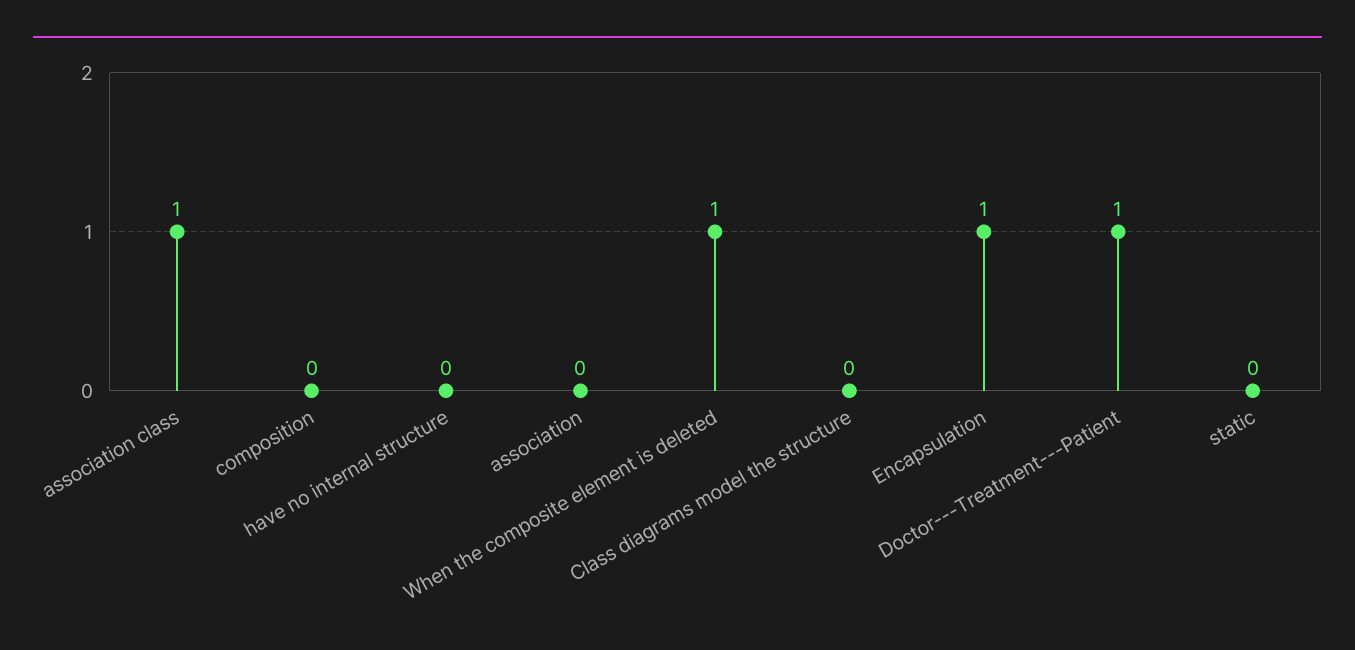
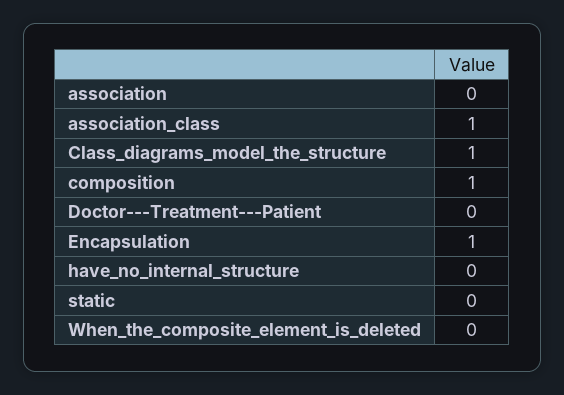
composition: 0 -> 1
When the composite element is deleted: 1 -> 0
Class diagrams model the structure: 0 -> 1
Doctor---Treatment---Patient: 1 -> 0

